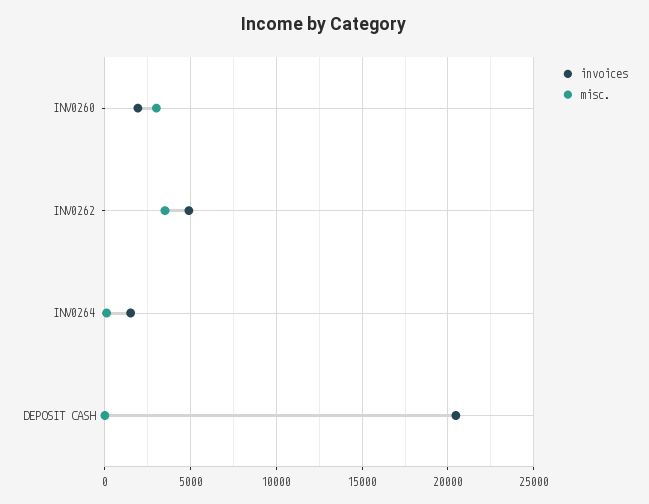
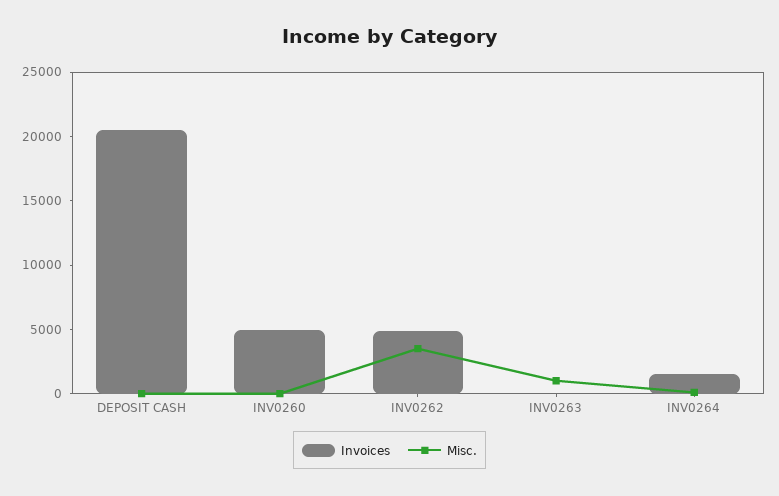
invoices, INV0260: 2000 -> 5000
misc., INV0260: 3000 -> 0
invoices, INV0263: none -> 0
misc., INV0263: none -> 1000

